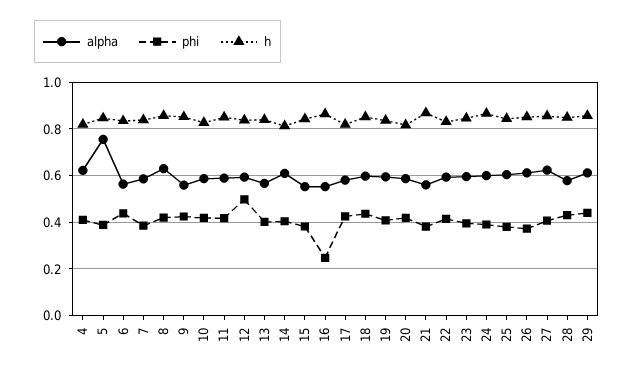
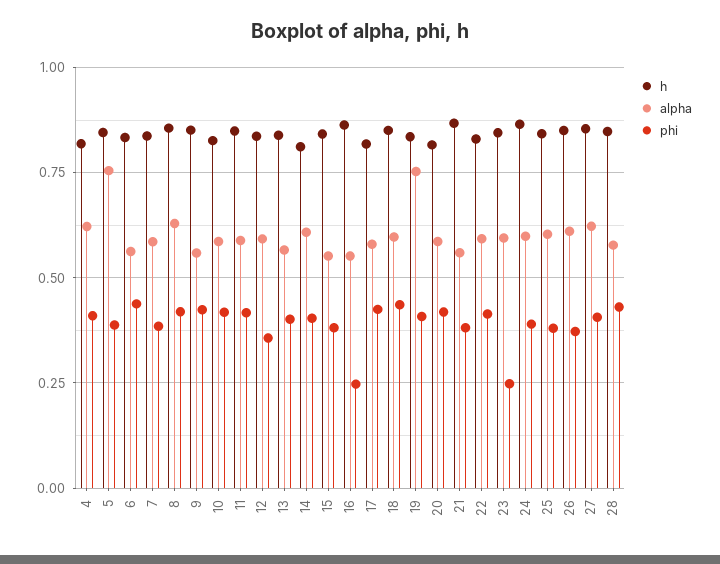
phi, 12: 0.5 -> 0.35
alpha, 19: 0.6 -> 0.75
phi, 23: 0.4 -> 0.25
alpha, 29: 0.6 -> none
phi, 29: 0.45 -> none
h, 29: 0.85 -> none

